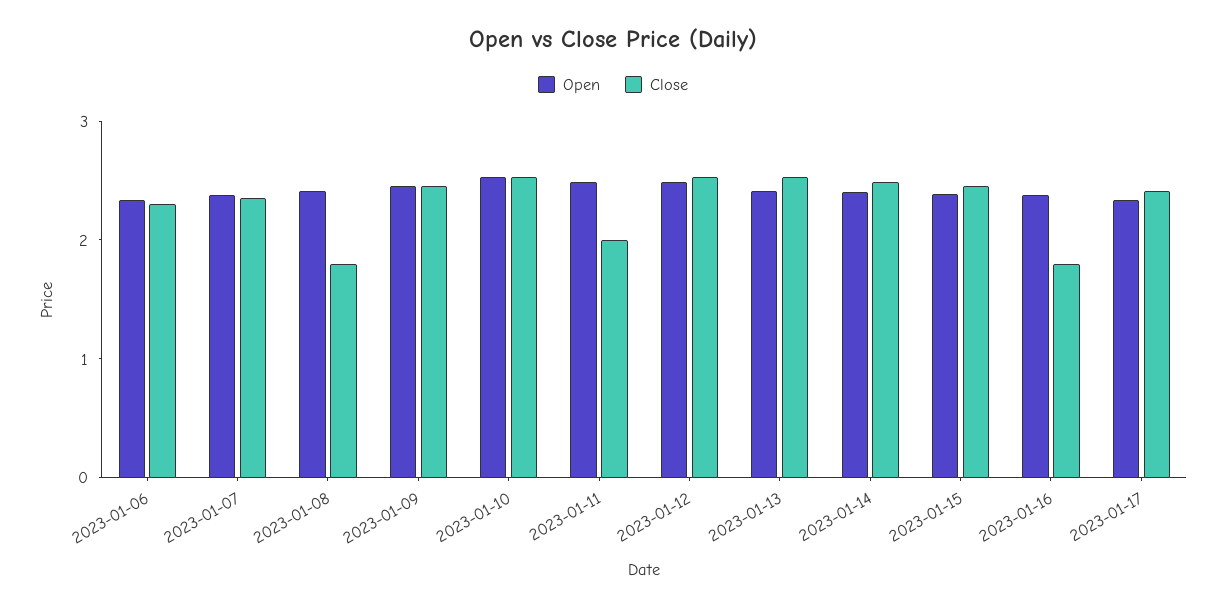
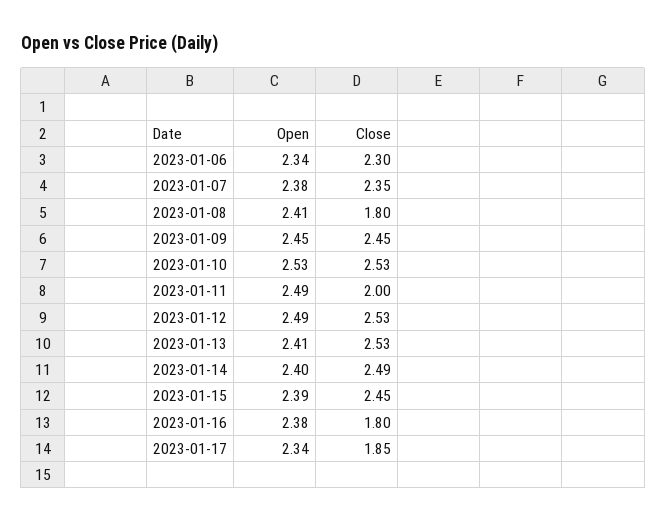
Close, 2023-01-17: 2.4 -> 1.85

